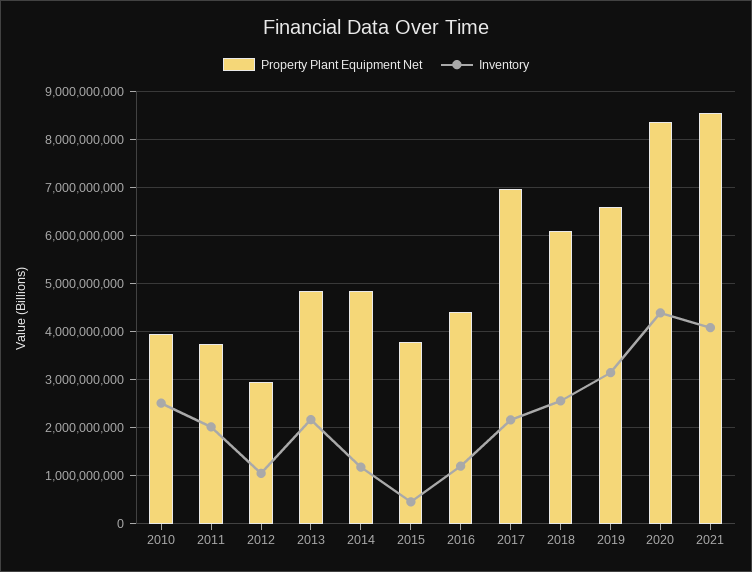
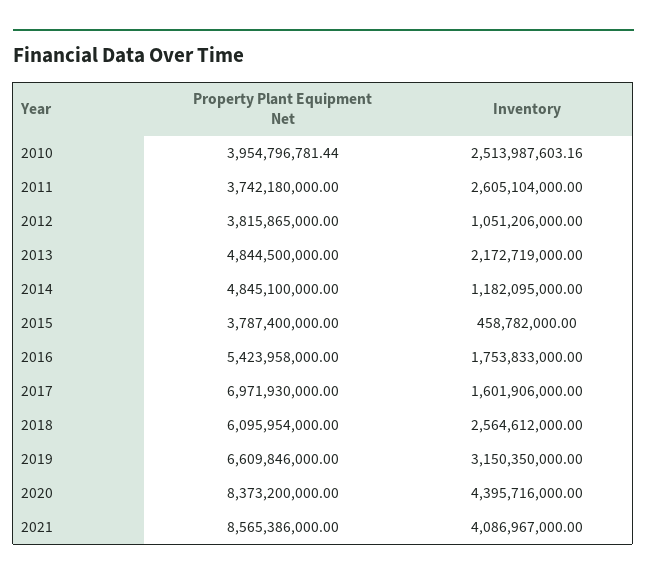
Inventory, 2011: 2000000000 -> 2605104000
Property Plant Equipment Net, 2012: 3000000000 -> 3815865000
Property Plant Equipment Net, 2016: 4400000000 -> 5423958000
Inventory, 2016: 1200000000 -> 1753833000
Inventory, 2017: 2200000000 -> 1601906000

